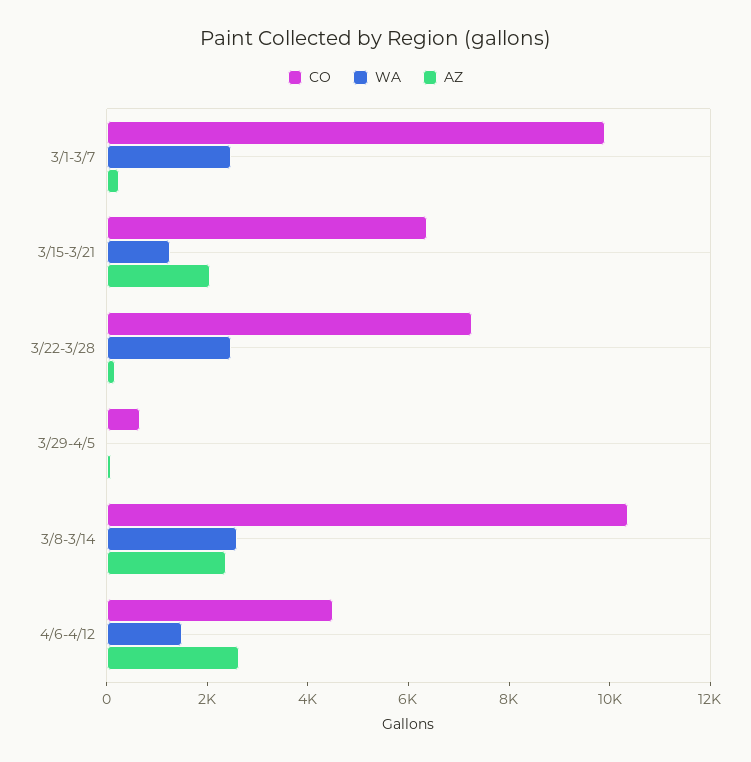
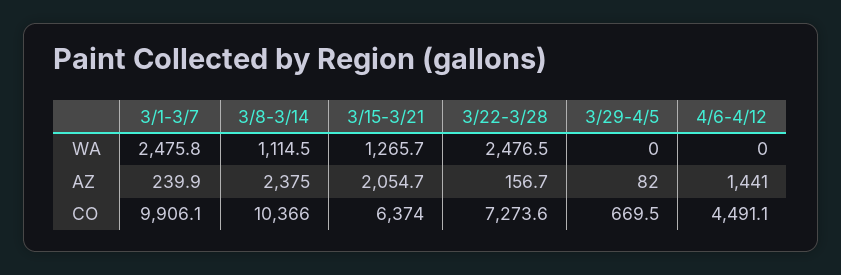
WA, 3/8-3/14: 2500 -> 1114.5
WA, 4/6-4/12: 1500 -> 0
AZ, 4/6-4/12: 2500 -> 1441

